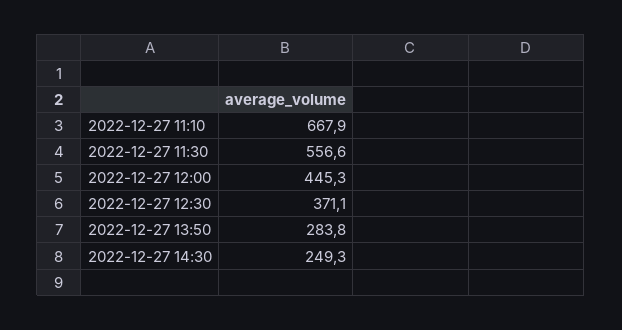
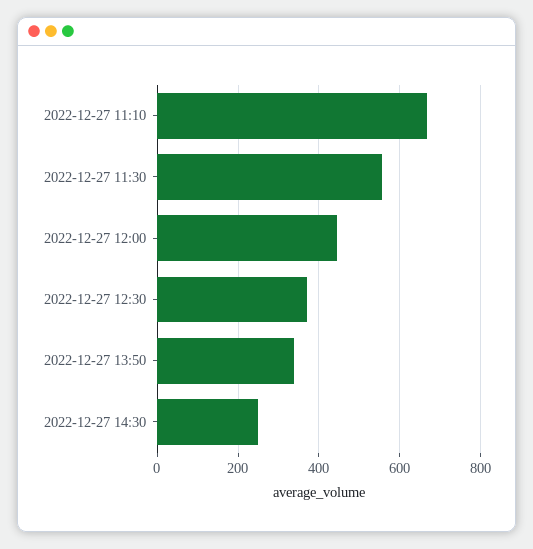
2022-12-27 13:50: 283.8 -> 340

